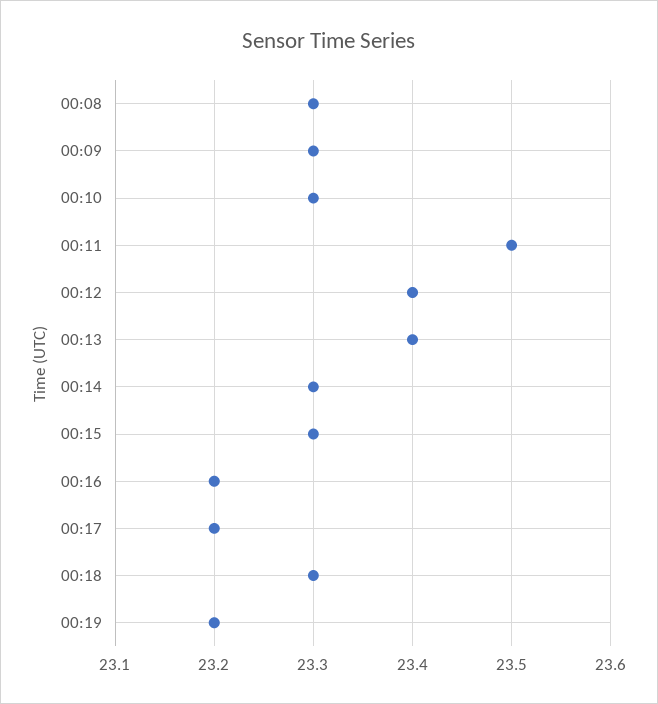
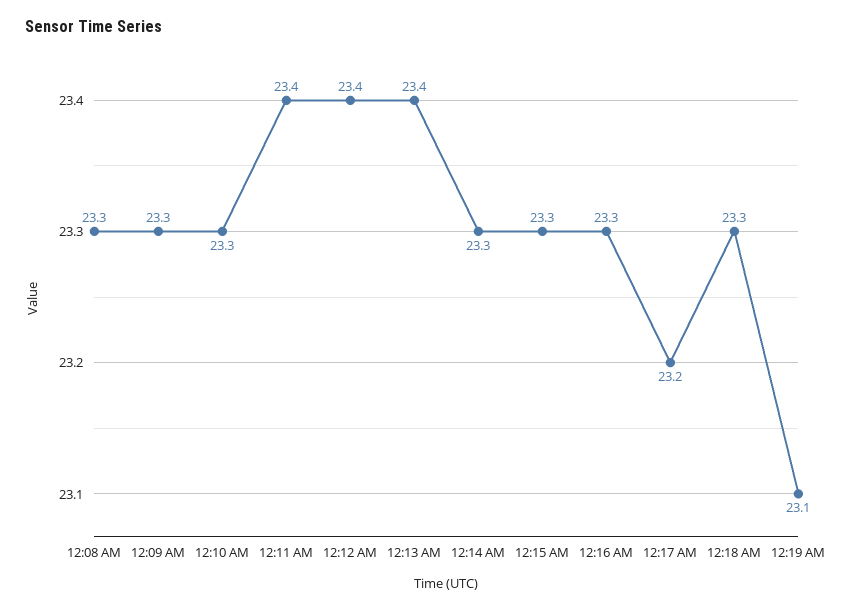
00:11: 23.5 -> 23.4
00:16: 23.2 -> 23.3
00:19: 23.2 -> 23.1

